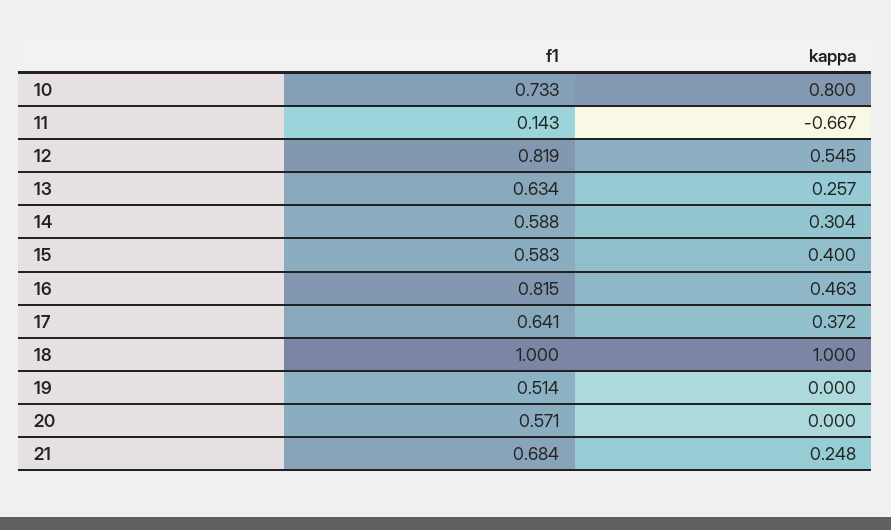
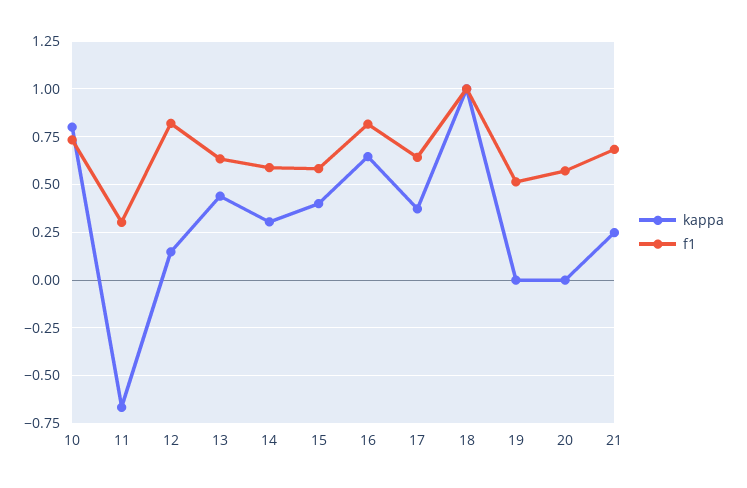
f1, 11: 0.143 -> 0.3
kappa, 12: 0.545 -> 0.15
kappa, 13: 0.257 -> 0.45
kappa, 16: 0.463 -> 0.65

